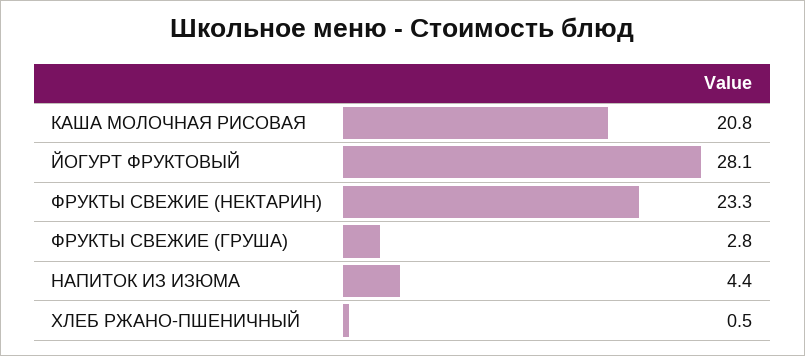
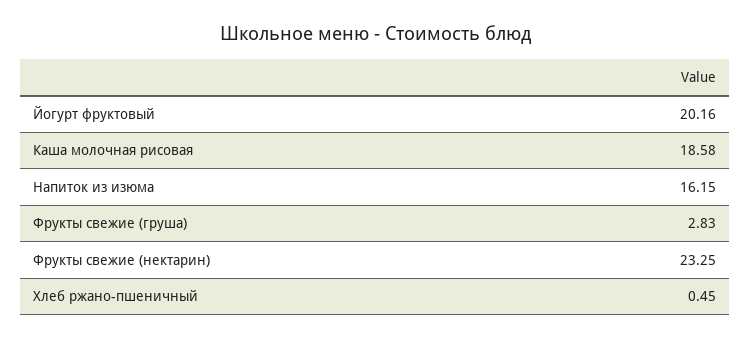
КАША МОЛОЧНАЯ РИСОВАЯ: 20.8 -> 18.58
ЙОГУРТ ФРУКТОВЫЙ: 28.1 -> 20.16
НАПИТОК ИЗ ИЗЮМА: 4.4 -> 16.15

